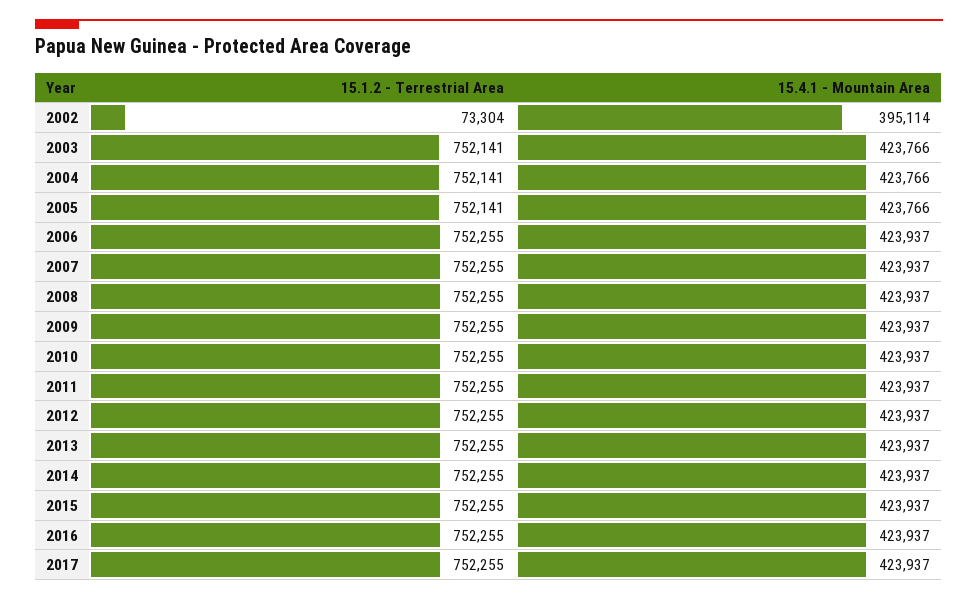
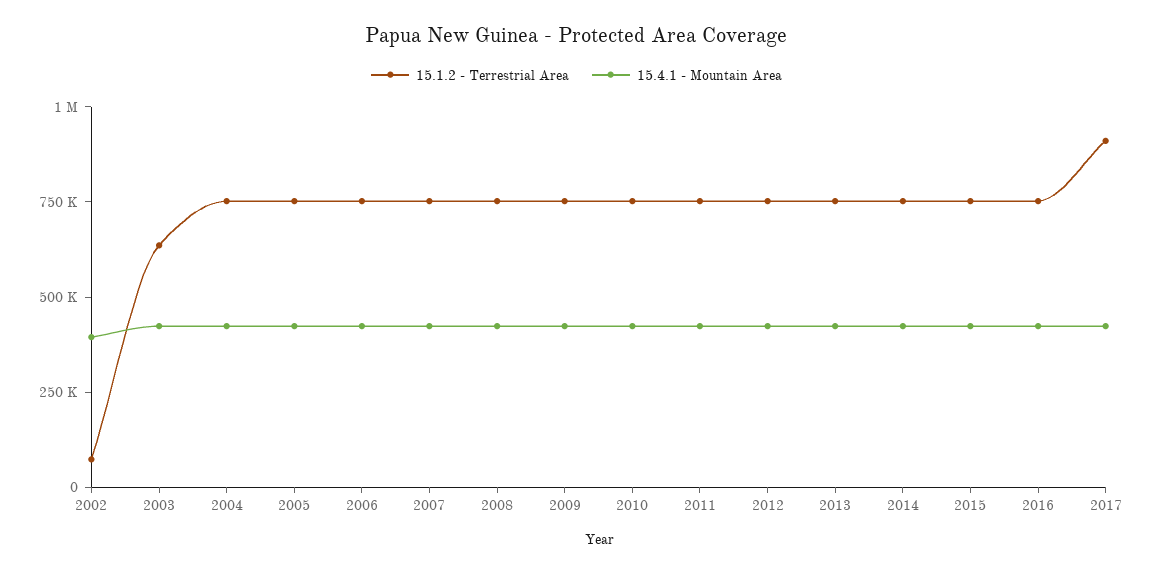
15.1.2 - Terrestrial Area, 2003: 752141 -> 650000
15.1.2 - Terrestrial Area, 2017: 752255 -> 900000

